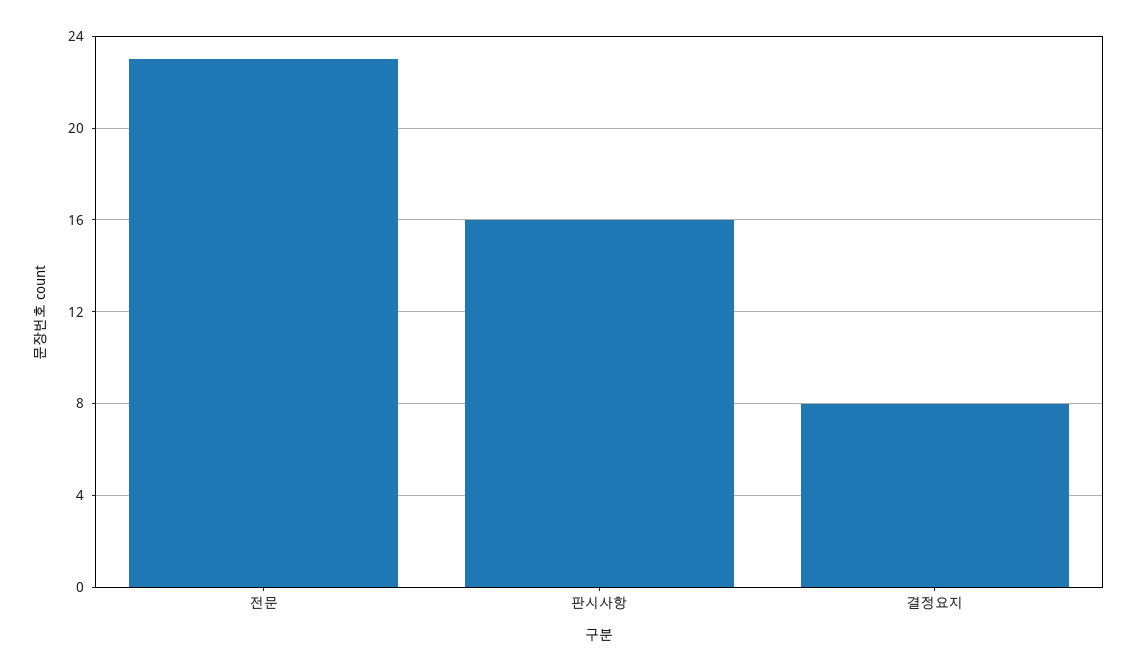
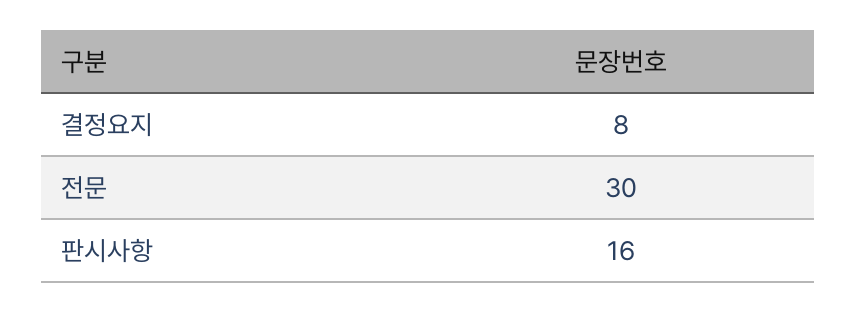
전문: 23 -> 30

